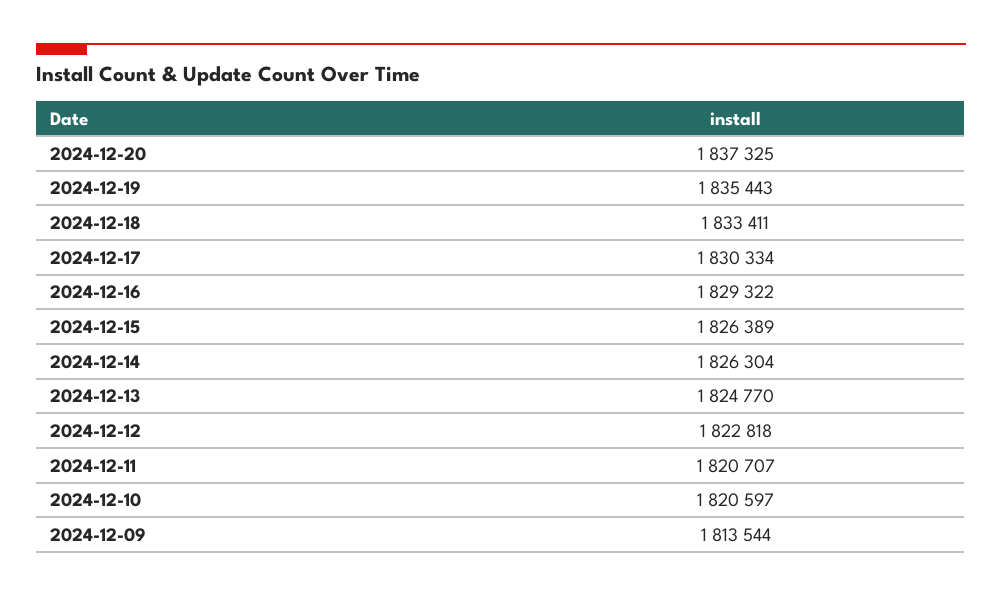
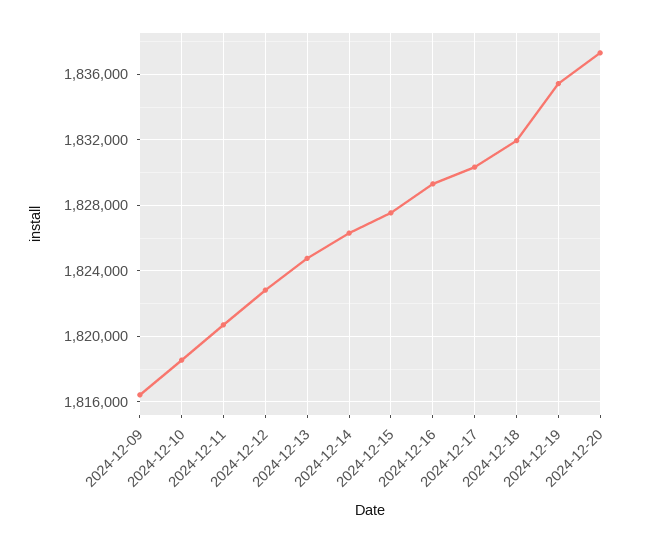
2024-12-18: 1833411 -> 1832000
2024-12-15: 1826389 -> 1827500
2024-12-10: 1820597 -> 1818500
2024-12-09: 1813544 -> 1816500

